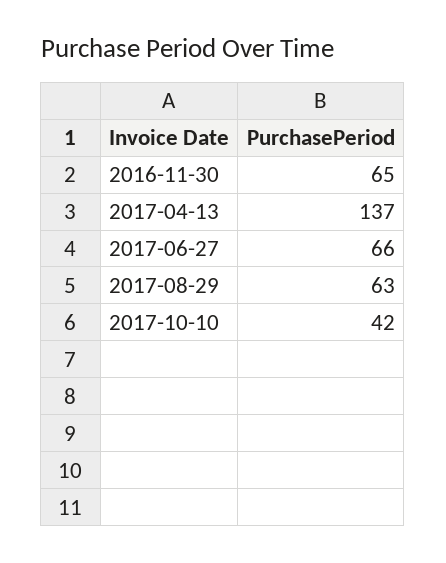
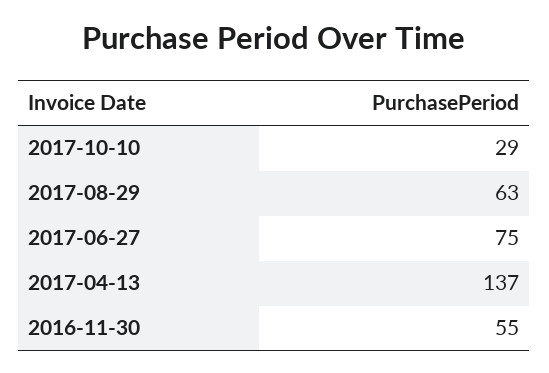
2016-11-30: 65 -> 55
2017-06-27: 66 -> 75
2017-10-10: 42 -> 29

